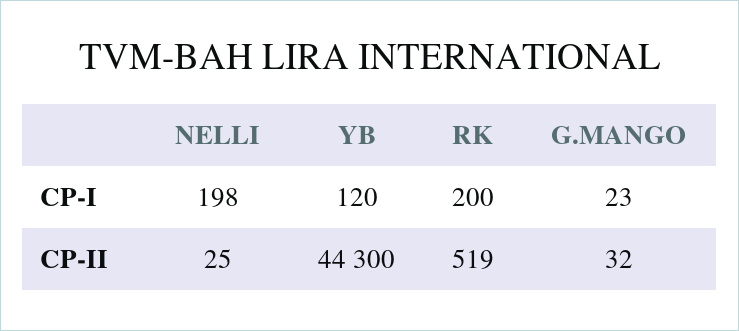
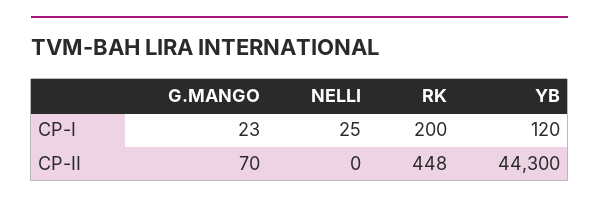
NELLI, CP-I: 198 -> 25
NELLI, CP-II: 25 -> 0
RK, CP-II: 519 -> 448
G.MANGO, CP-II: 32 -> 70

